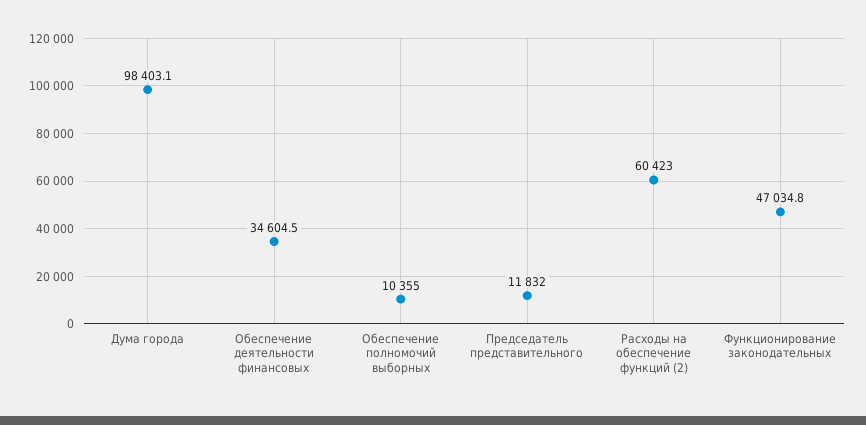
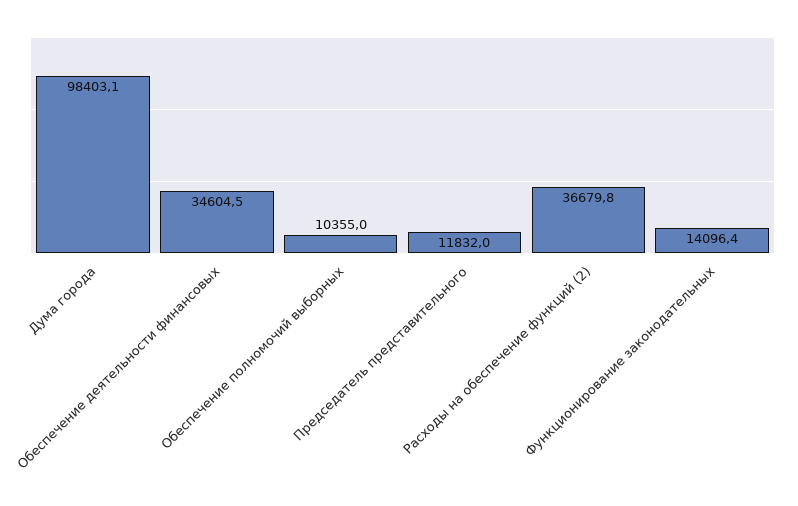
Расходы на обеспечение функций (2): 60423 -> 36679.8
Функционирование законодательных: 47034.8 -> 14096.4

